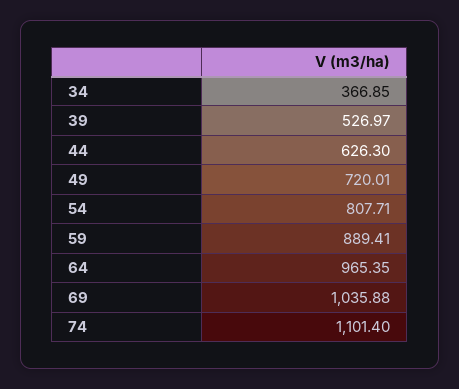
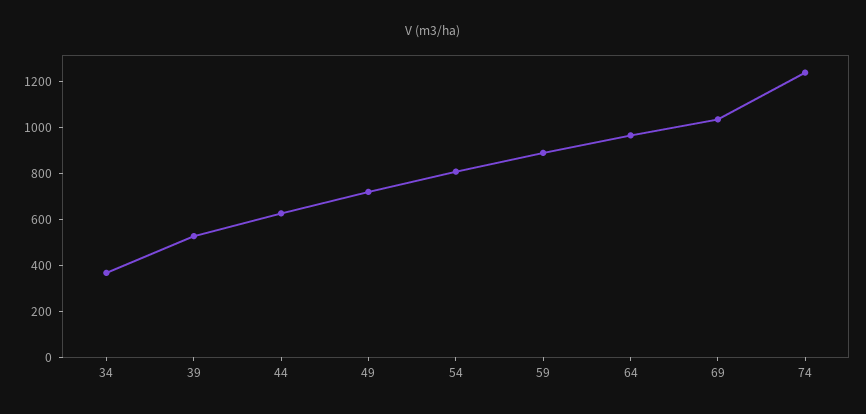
74: 1101.4 -> 1250

